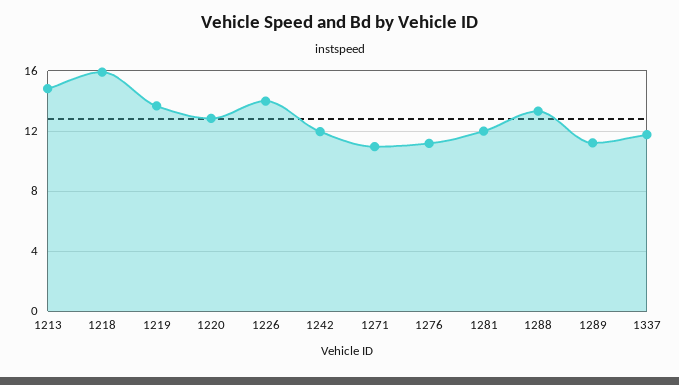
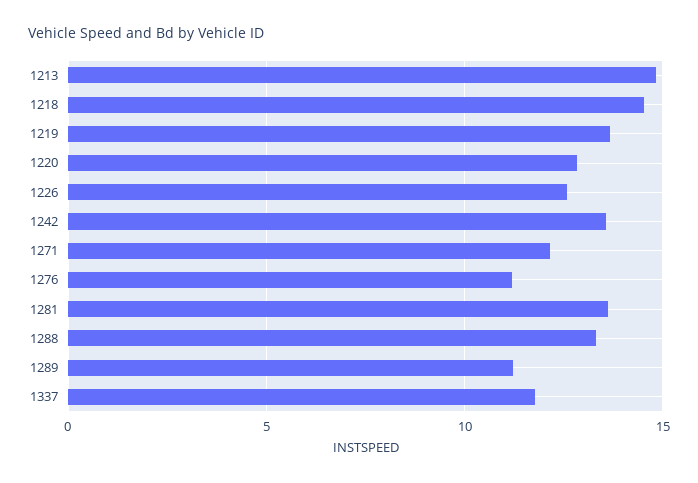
1218: 16 -> 14.5
1226: 14 -> 12.5
1242: 12 -> 13.5
1271: 11 -> 12
1281: 12 -> 13.5

